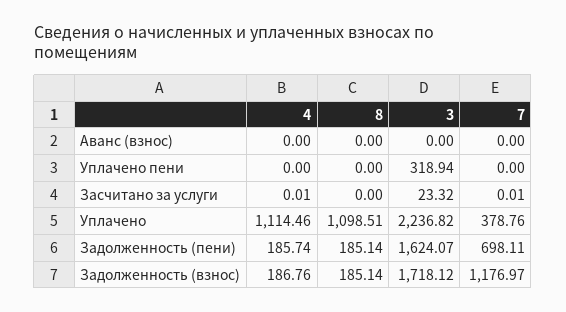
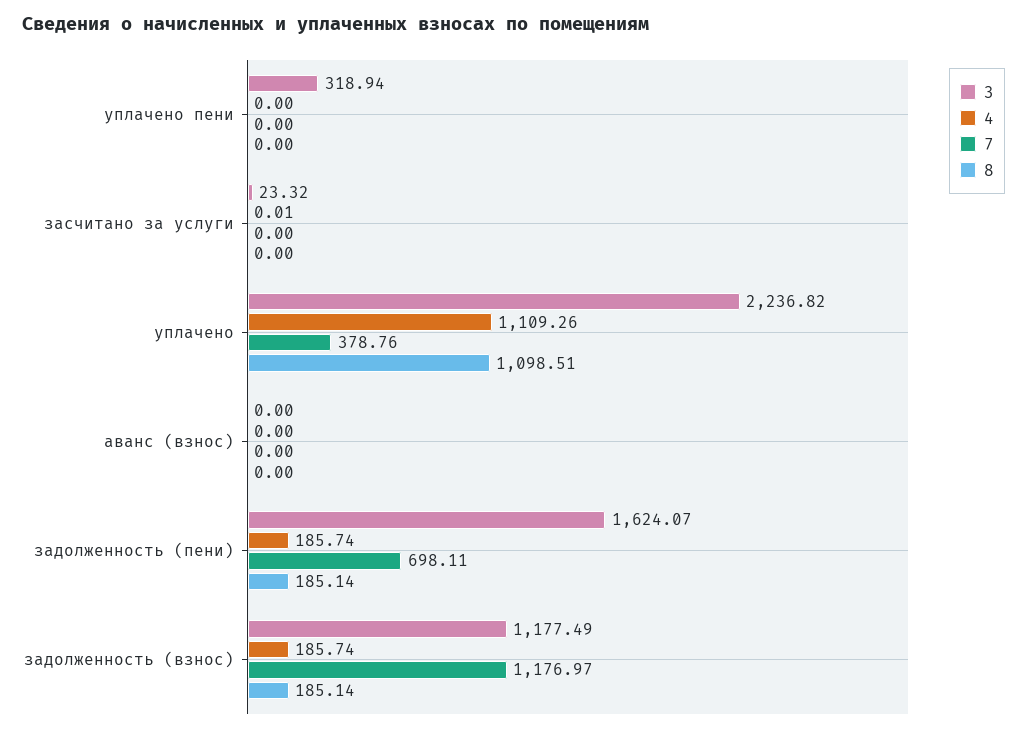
7, Засчитано за услуги: 0.01 -> 0
4, Уплачено: 1114.46 -> 1109.26
4, Задолженность (взнос): 186.76 -> 185.74
3, Задолженность (взнос): 1718.12 -> 1177.49

